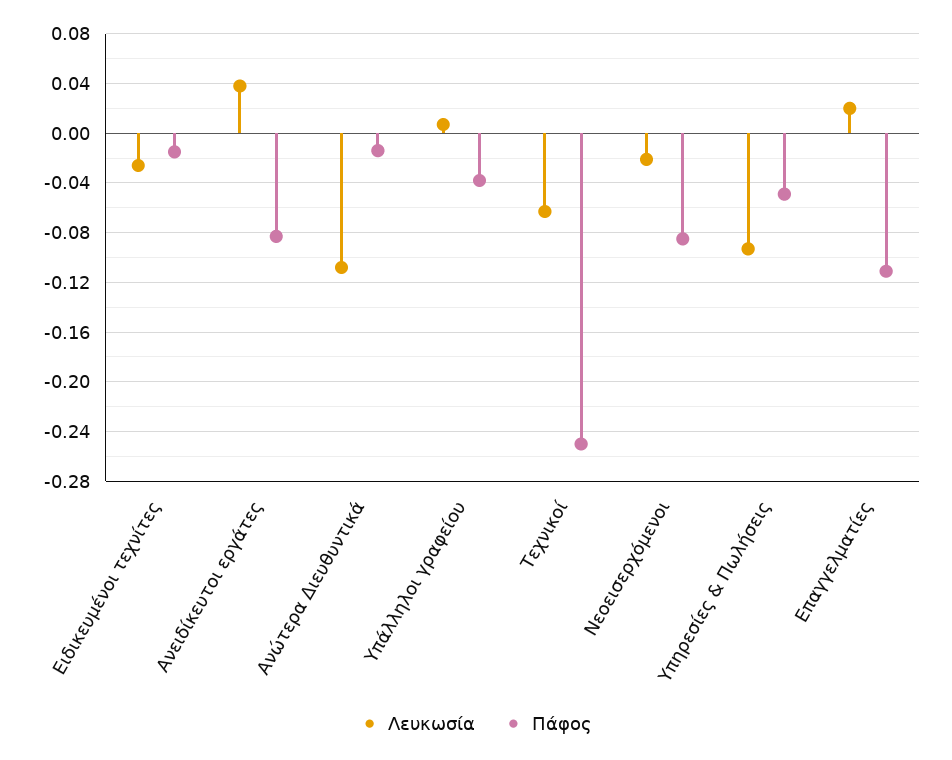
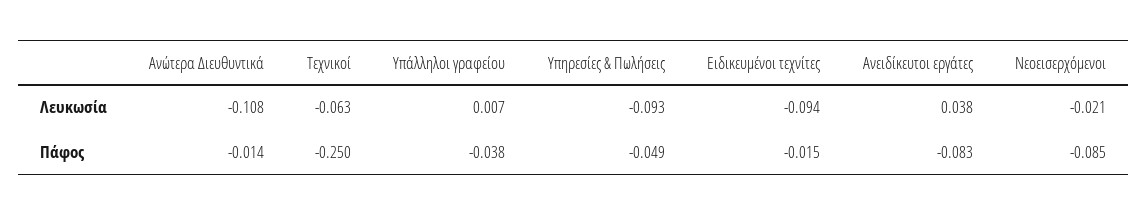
Λευκωσία, Ειδικευμένοι τεχνίτες: -0.025 -> -0.094
Λευκωσία, Επαγγελματίες: 0.02 -> none
Πάφος, Επαγγελματίες: -0.11 -> none

